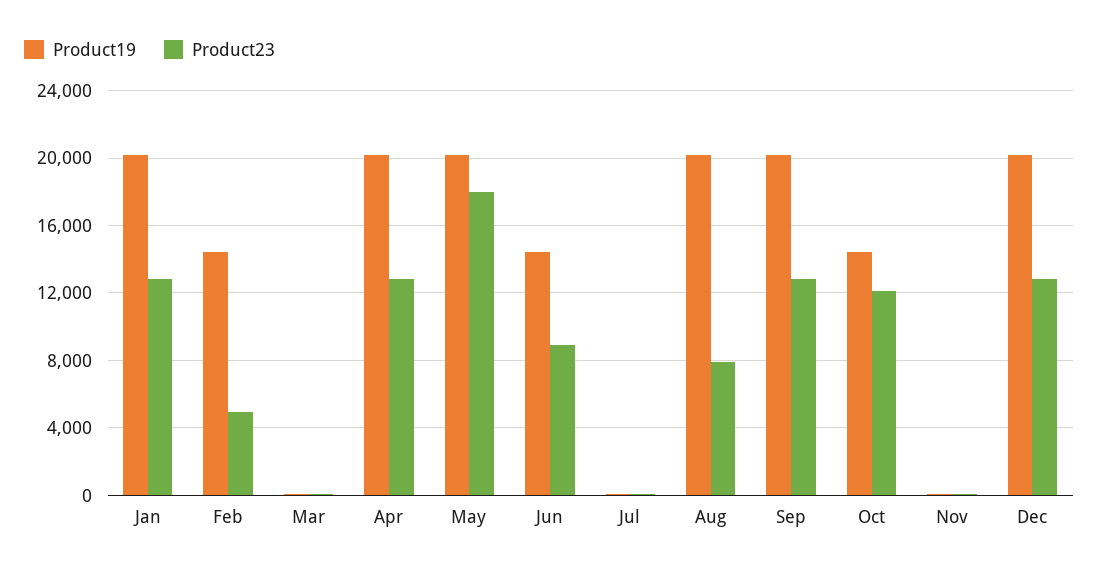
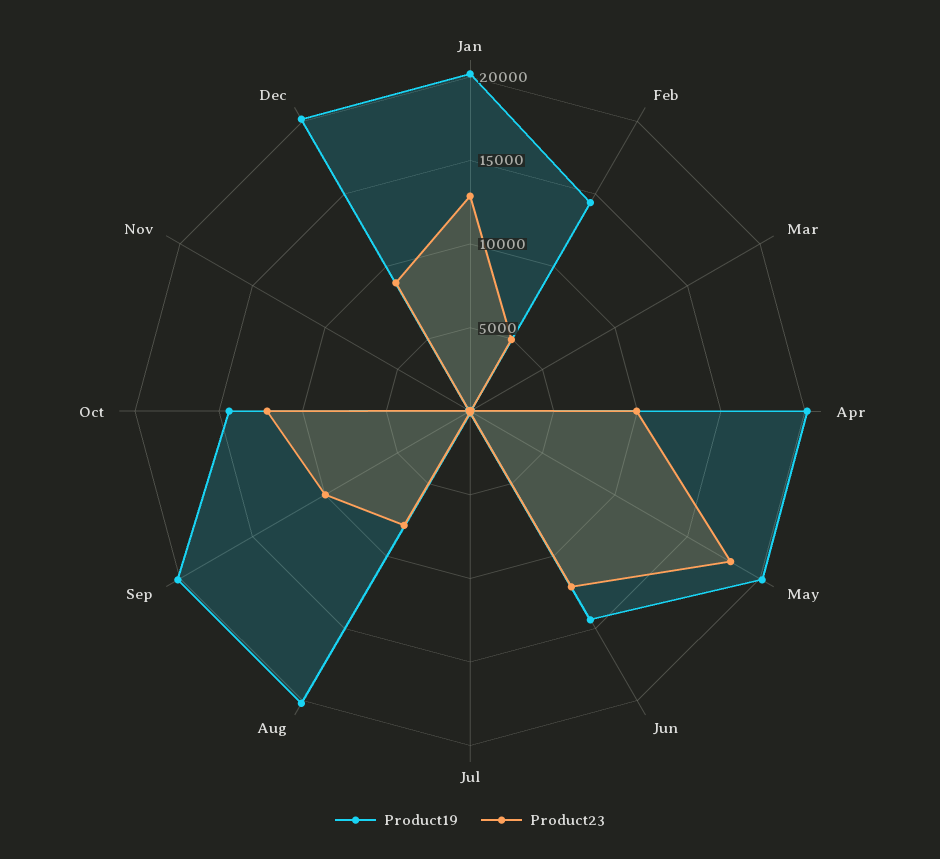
Product23, Apr: 13000 -> 10000
Product23, Jun: 9000 -> 12000
Product23, Sep: 13000 -> 10000
Product23, Dec: 13000 -> 9000

